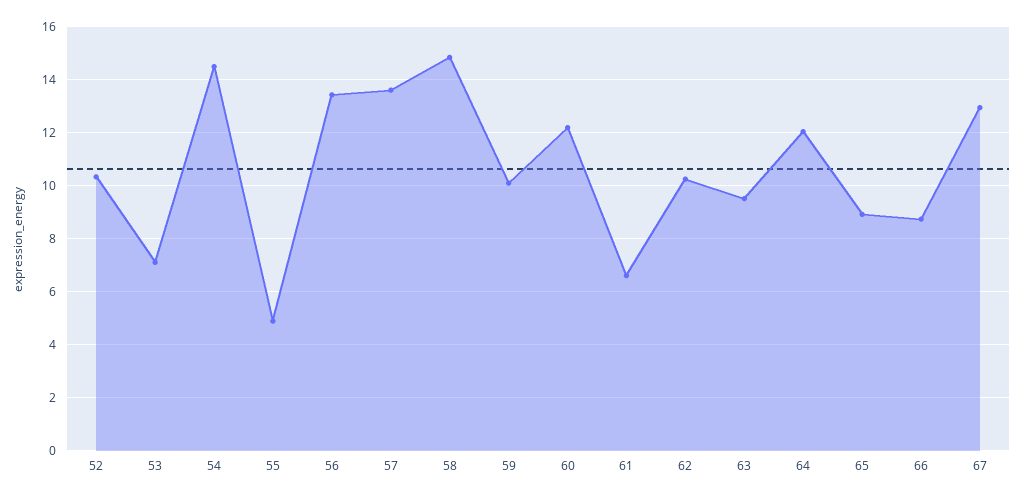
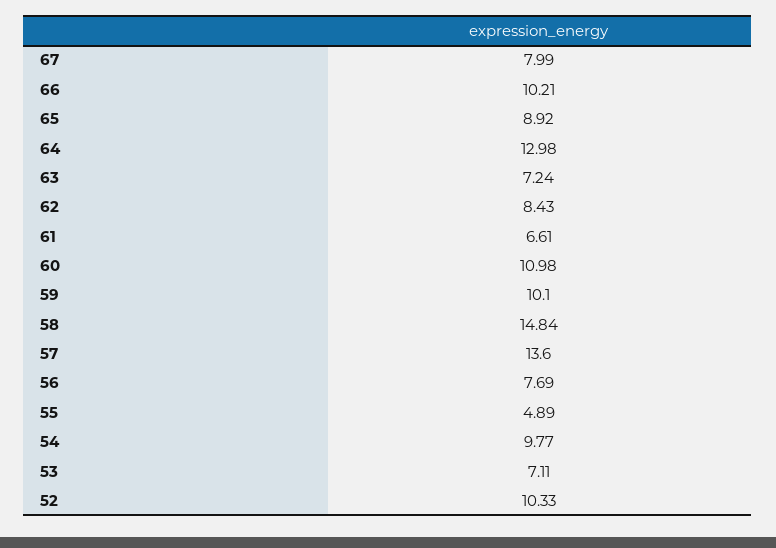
54: 14.5 -> 9.77
56: 13.5 -> 7.69
60: 12.25 -> 10.98
62: 10.25 -> 8.43
63: 9.5 -> 7.24
64: 12 -> 12.98
66: 8.75 -> 10.21
67: 13 -> 7.99

